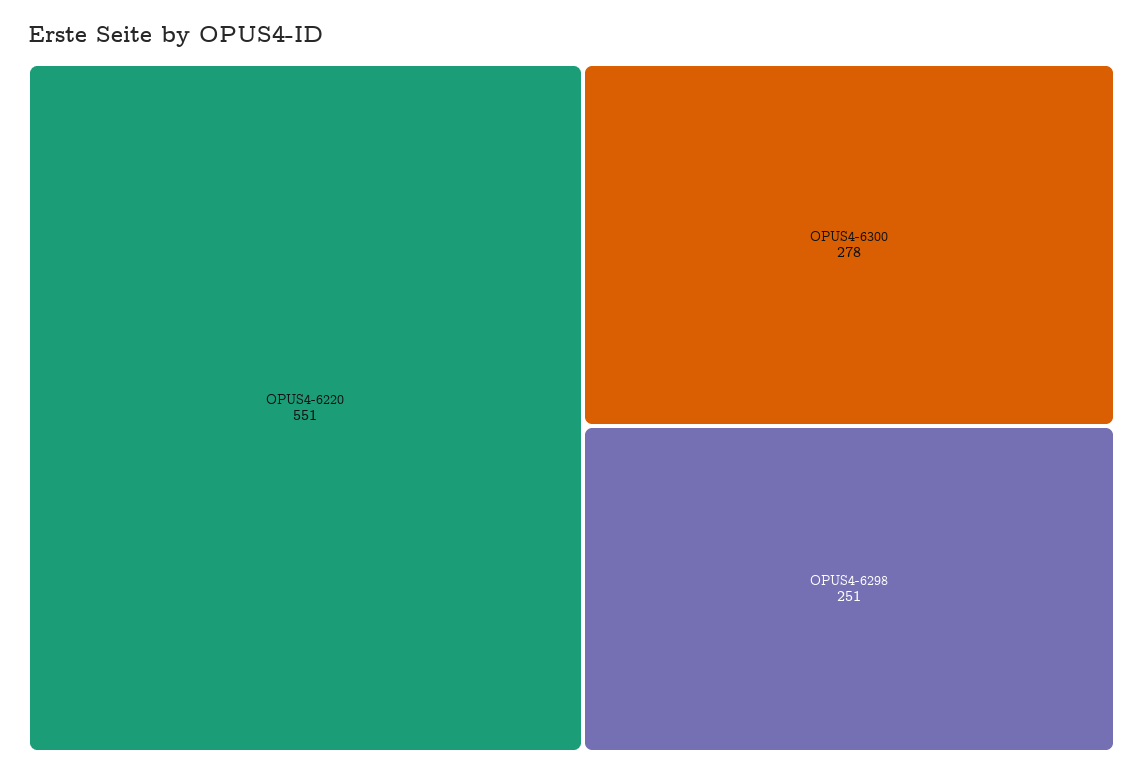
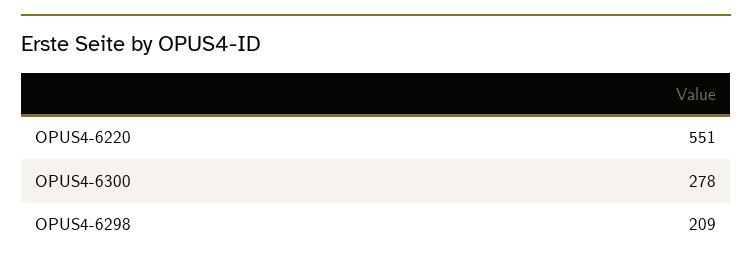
OPUS4-6298: 251 -> 209

